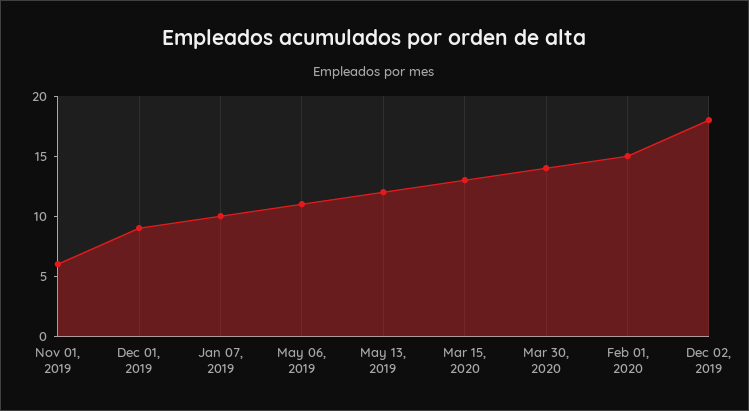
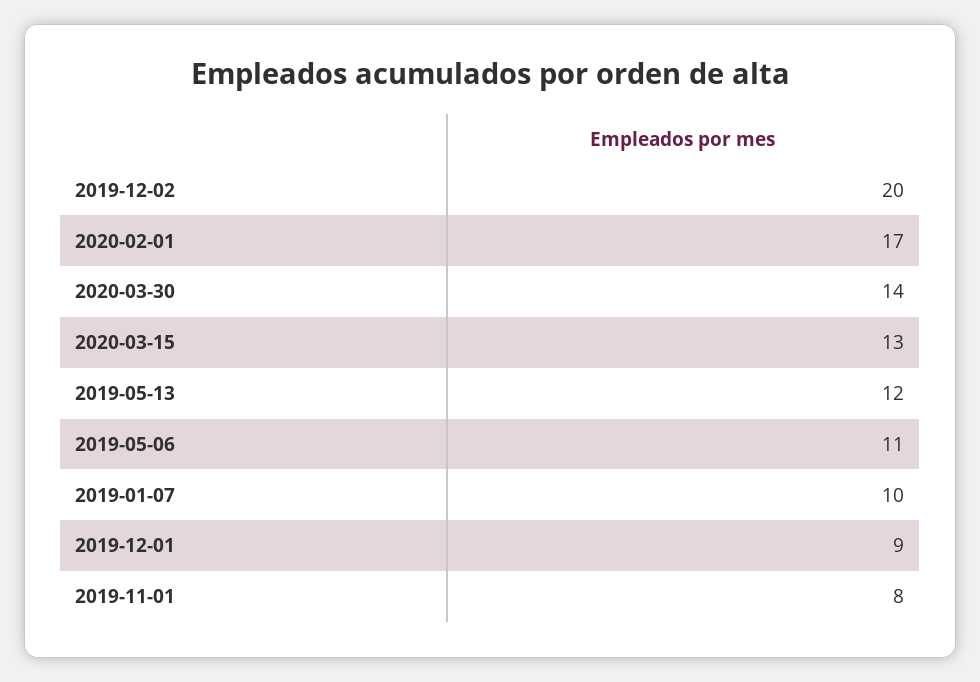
Nov 01, 2019: 6 -> 8
Feb 01, 2020: 15 -> 17
Dec 02, 2019: 18 -> 20

